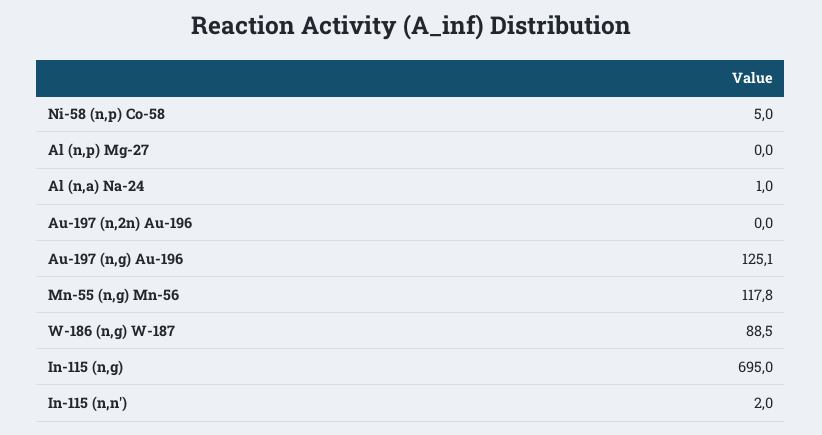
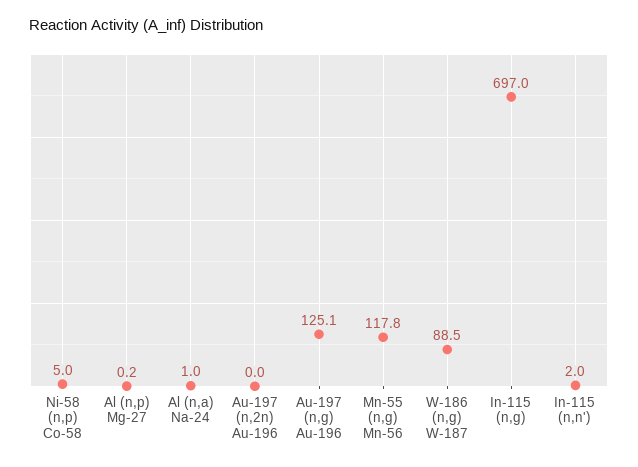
Al (n,p) Mg-27: 0 -> 0.2
In-115 (n,g): 695 -> 697

